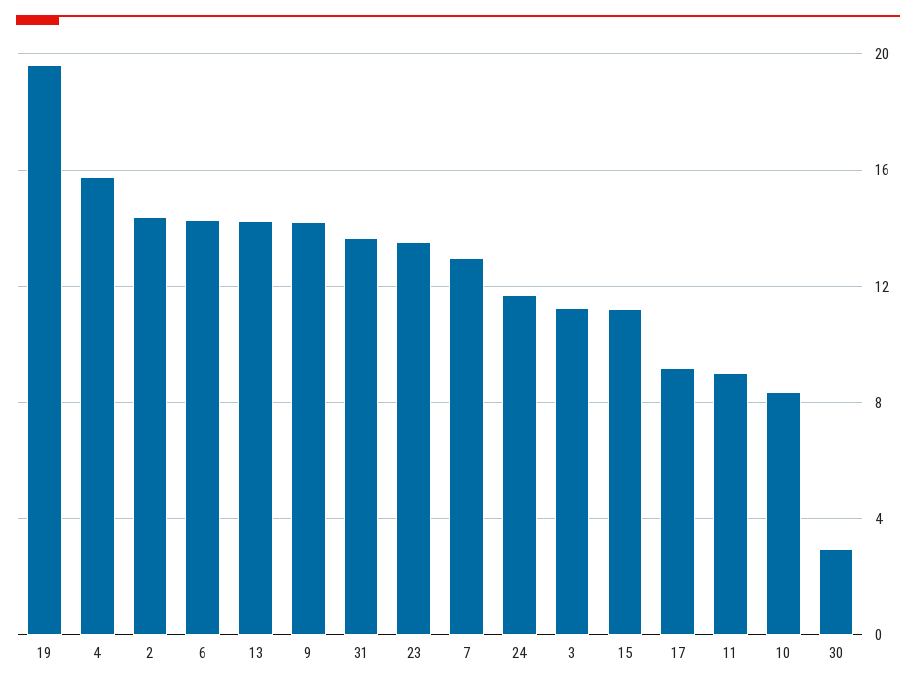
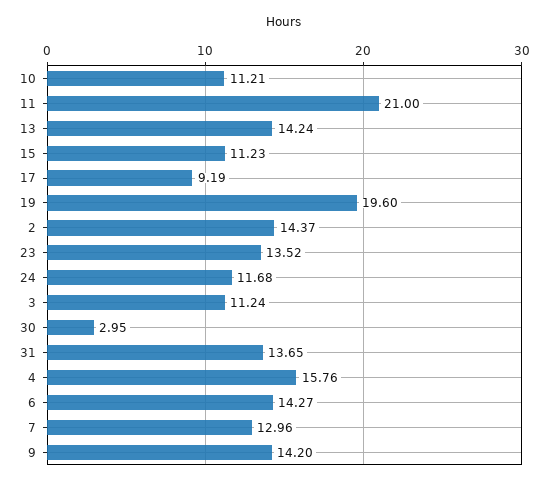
11: 9 -> 21
10: 8.5 -> 11.21

